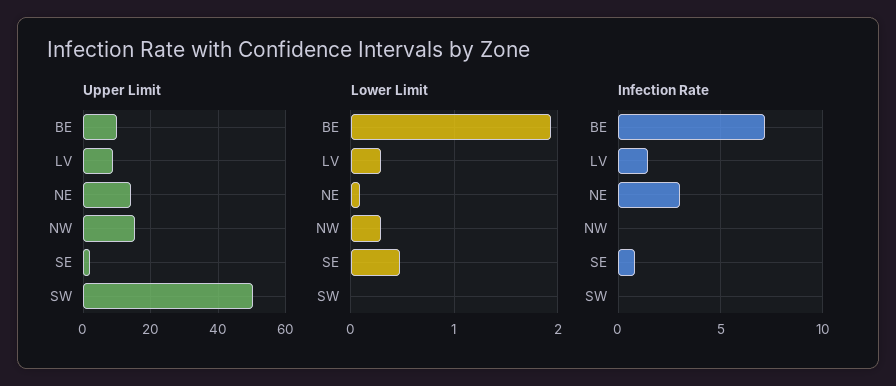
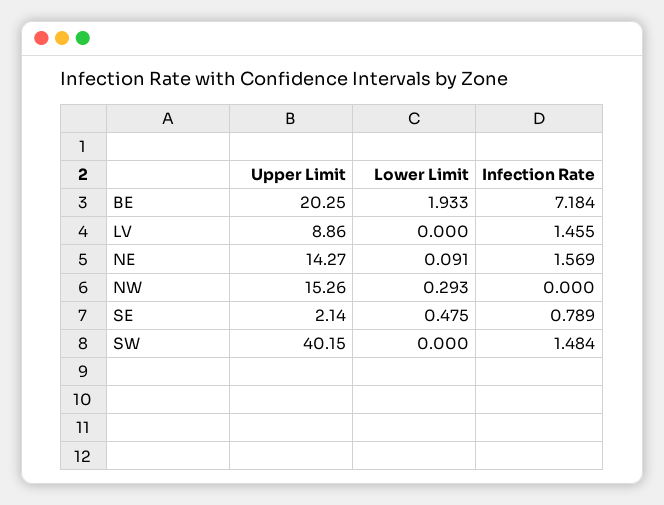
Upper Limit, BE: 10 -> 20.25
Upper Limit, SW: 50 -> 40.15
Lower Limit, LV: 0.3 -> 0
Infection Rate, NE: 3 -> 1.569
Infection Rate, SW: 0 -> 1.484

